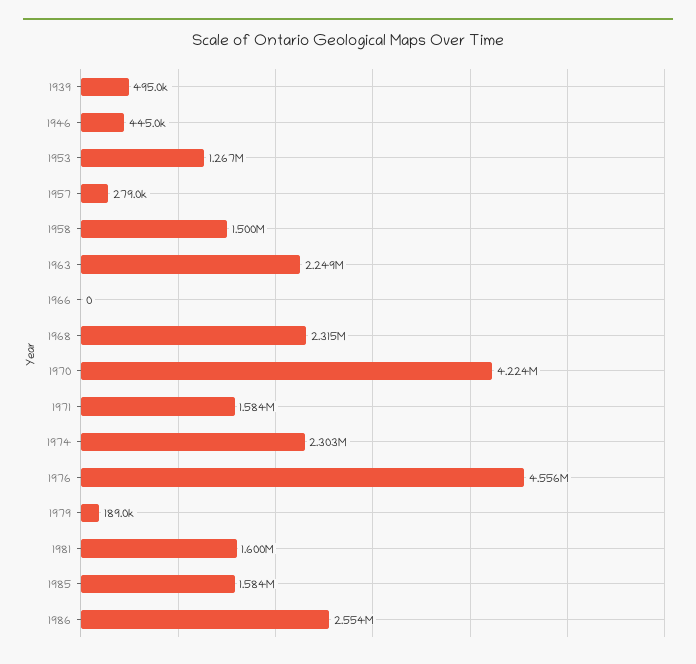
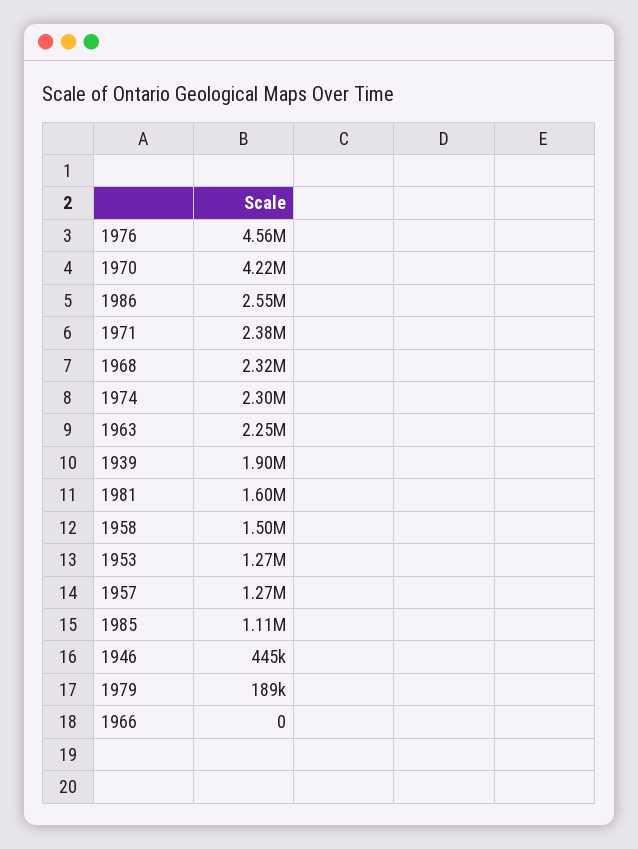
1939: 495000 -> 1900000
1957: 279000 -> 1270000
1971: 1584000 -> 2380000
1985: 1584000 -> 1110000

